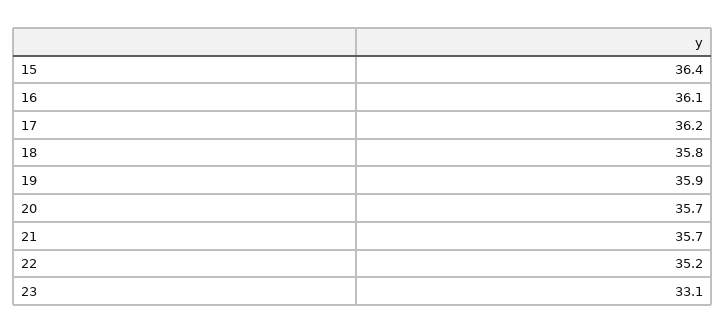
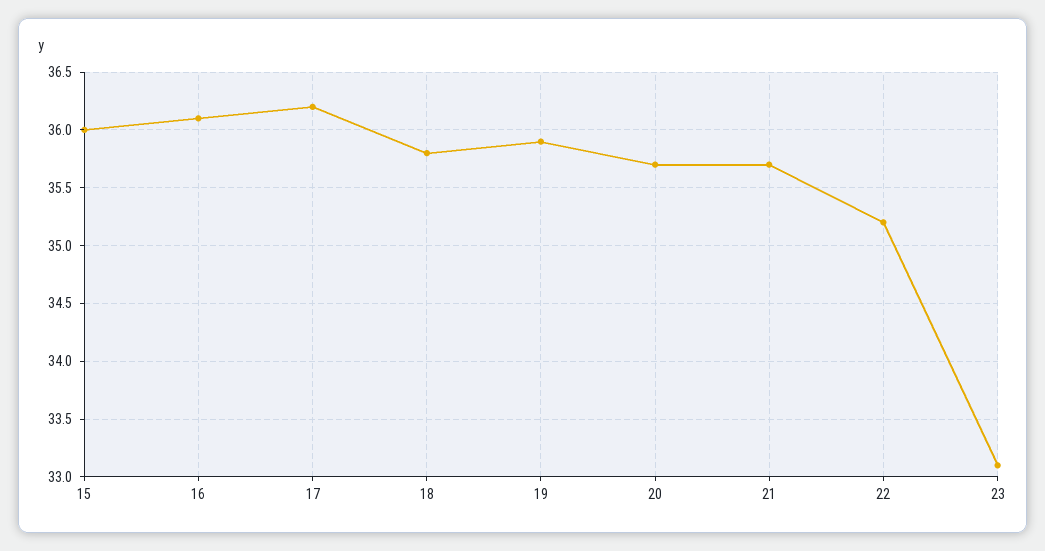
15: 36.4 -> 36

